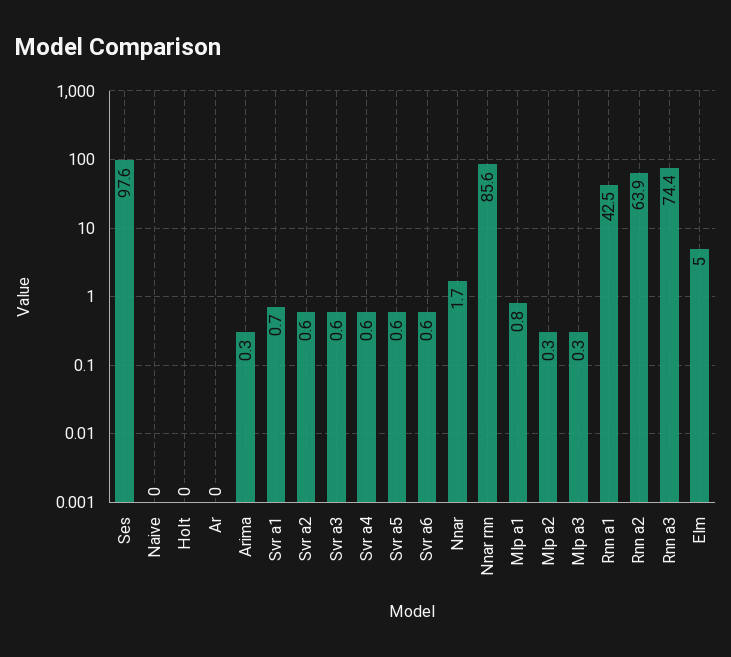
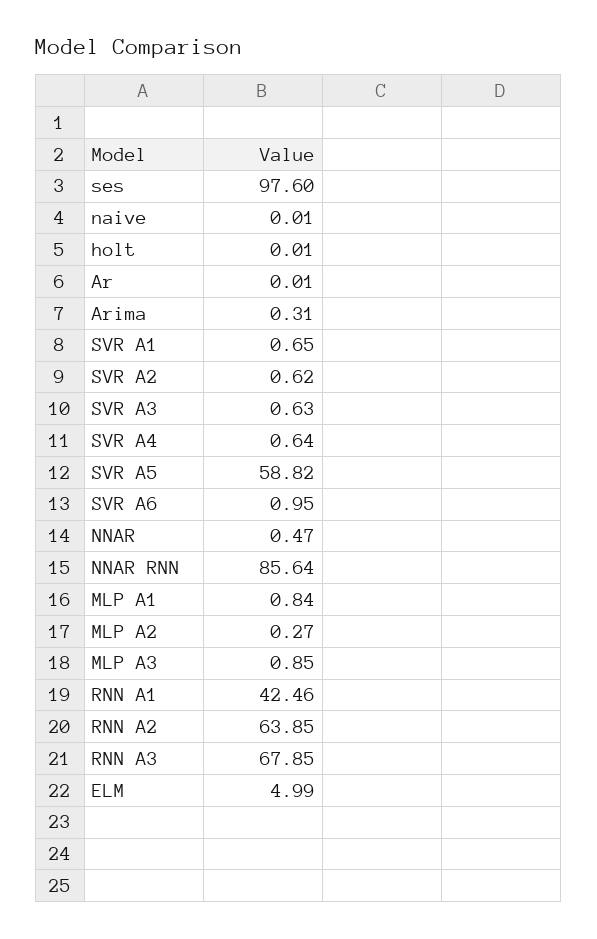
Svr a5: 0.6 -> 58.82
Svr a6: 0.6 -> 0.95
Nnar: 1.7 -> 0.47
Mlp a3: 0.3 -> 0.85
Rnn a3: 74.4 -> 67.85

